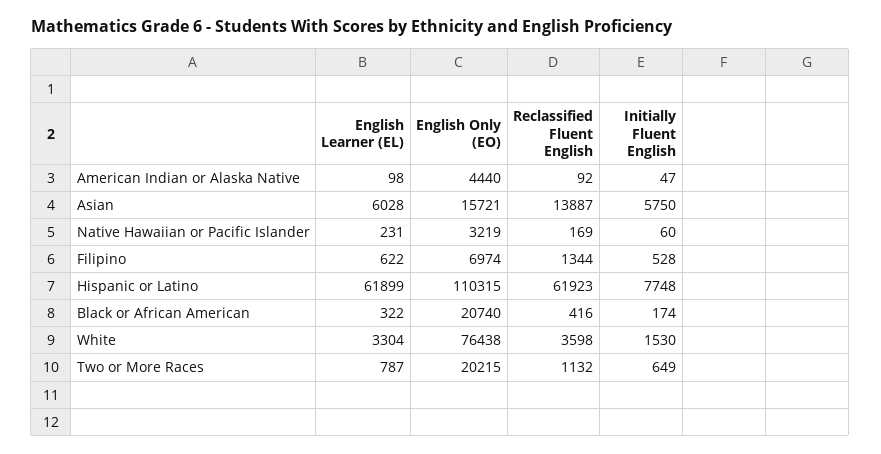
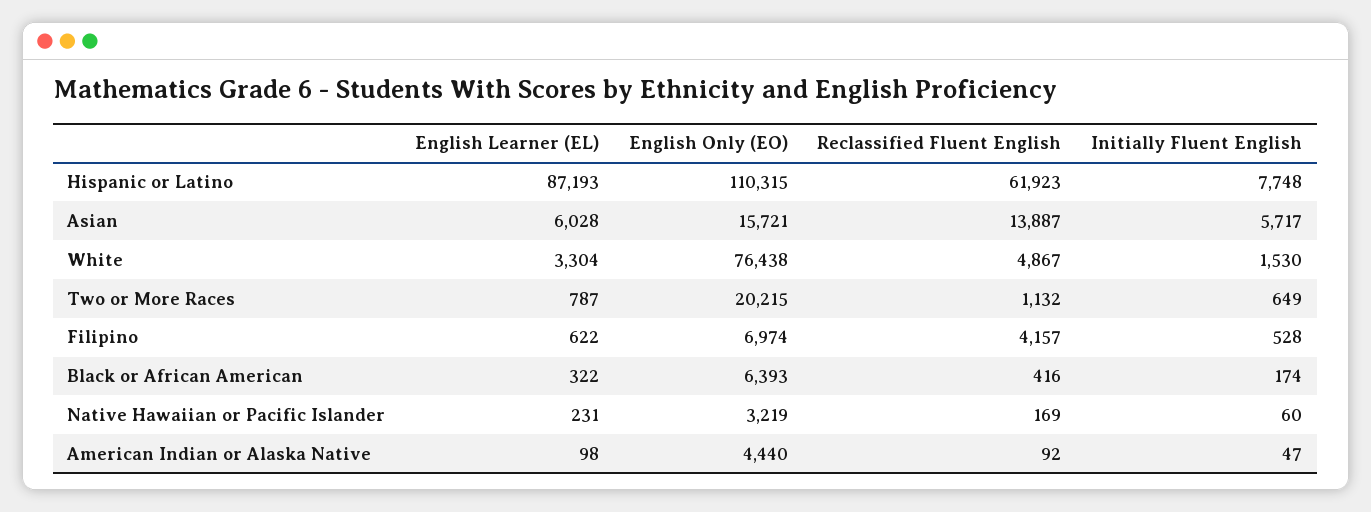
Initially Fluent English, Asian: 5750 -> 5717
Reclassified Fluent English, Filipino: 1344 -> 4157
English Learner (EL), Hispanic or Latino: 61899 -> 87193
English Only (EO), Black or African American: 20740 -> 6393
Reclassified Fluent English, White: 3598 -> 4867

